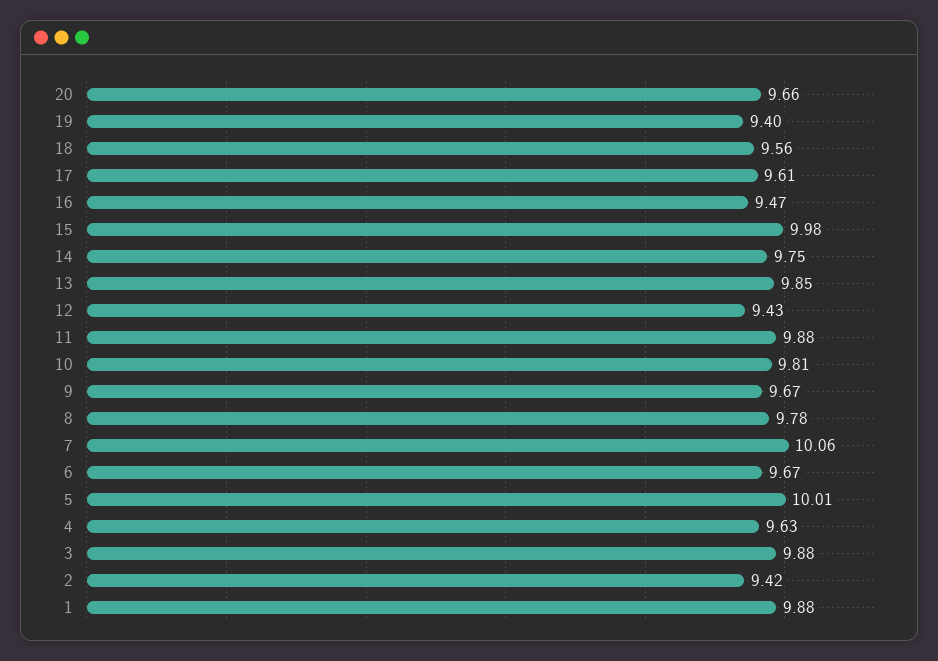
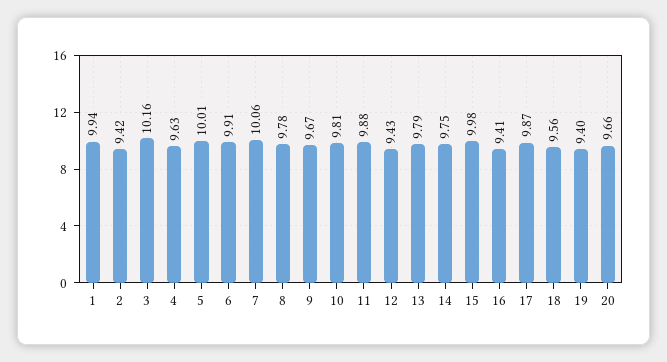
17: 9.61 -> 9.87
16: 9.47 -> 9.41
13: 9.85 -> 9.79
6: 9.67 -> 9.91
3: 9.88 -> 10.16
1: 9.88 -> 9.94

